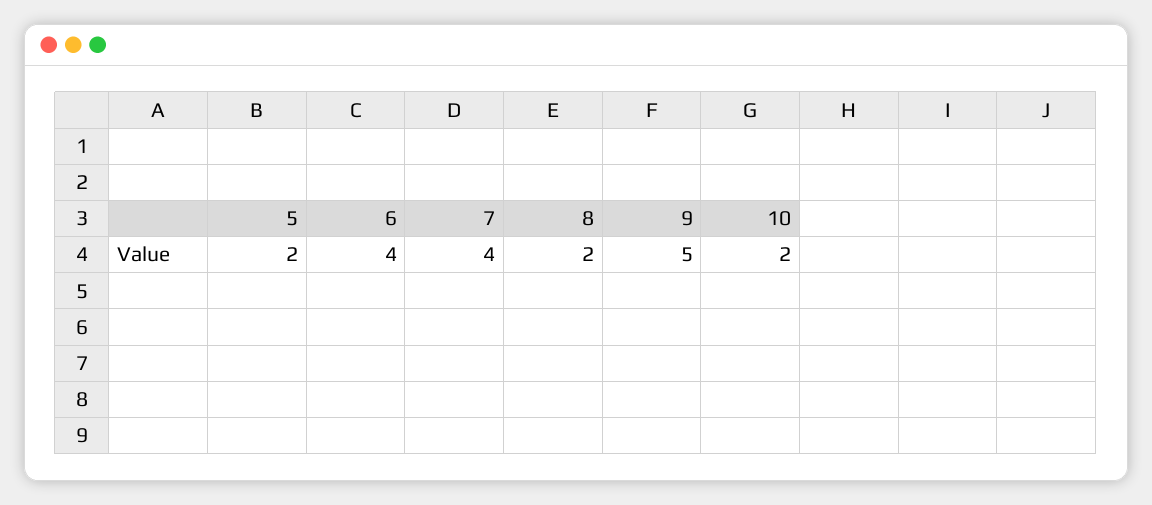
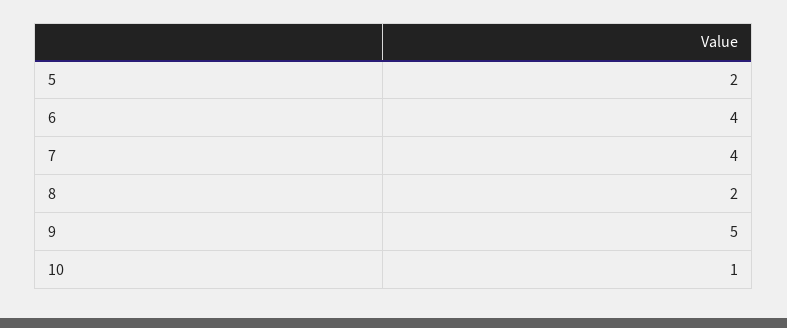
10: 2 -> 1

